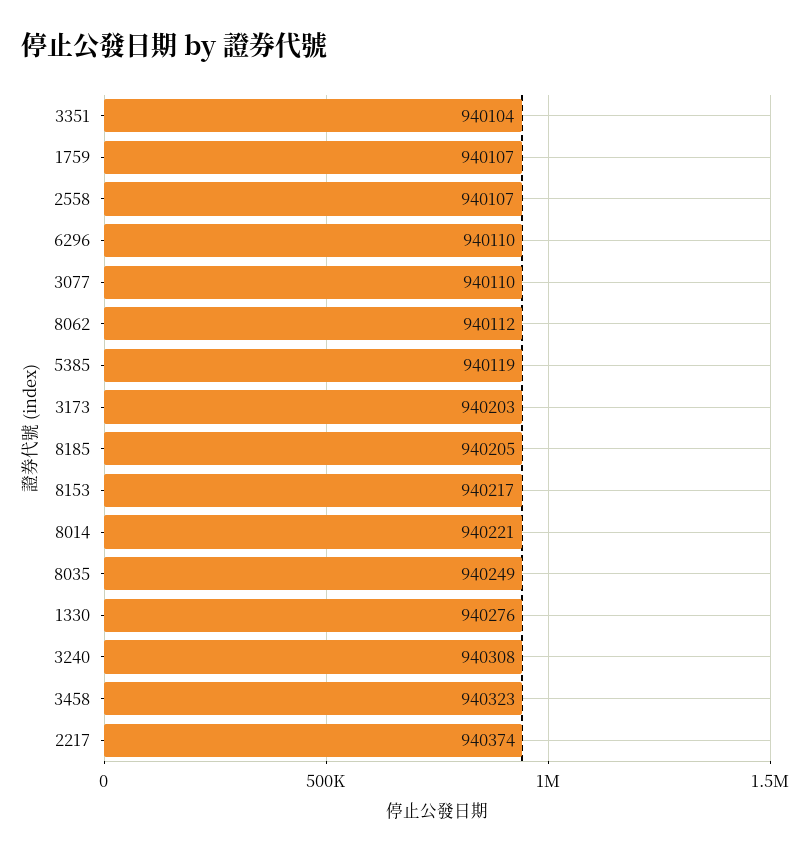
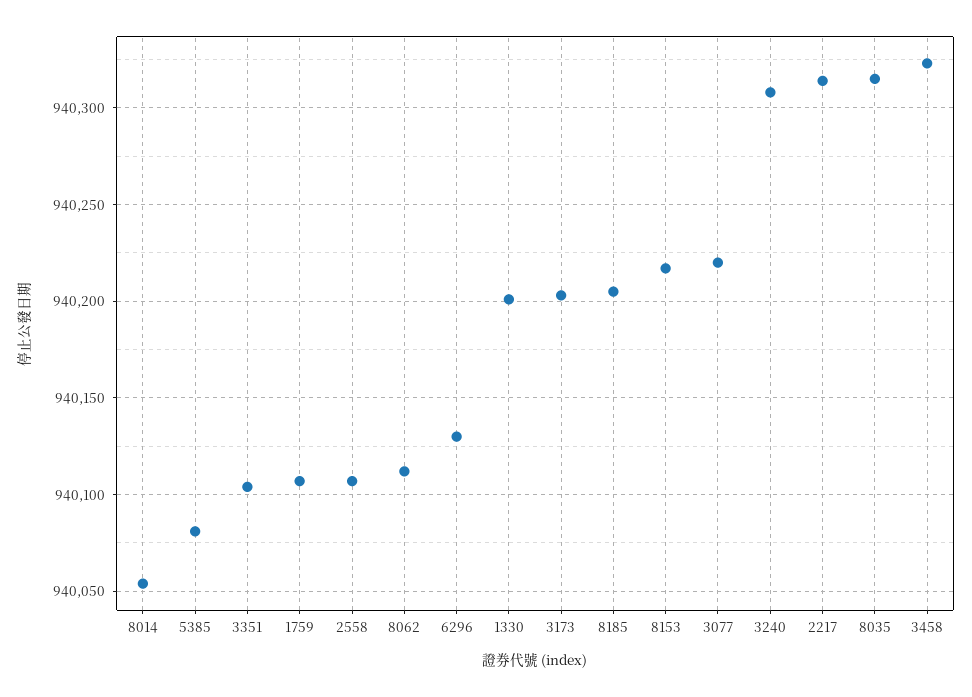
6296: 940110 -> 940130
3077: 940110 -> 940220
5385: 940119 -> 940080
8014: 940221 -> 940055
8035: 940249 -> 940315
1330: 940276 -> 940200
2217: 940374 -> 940315

